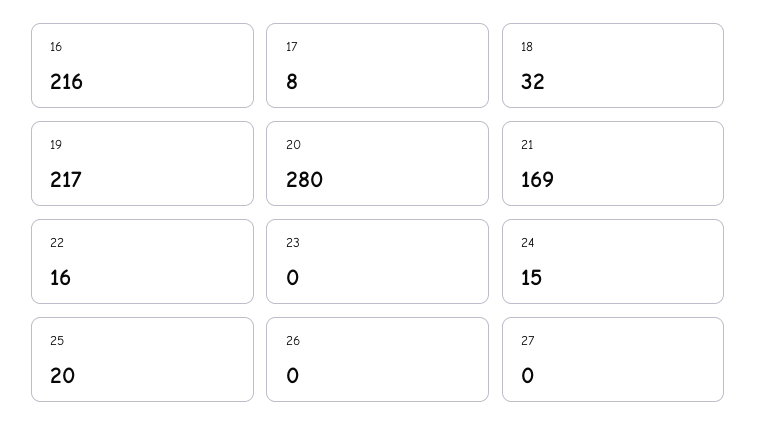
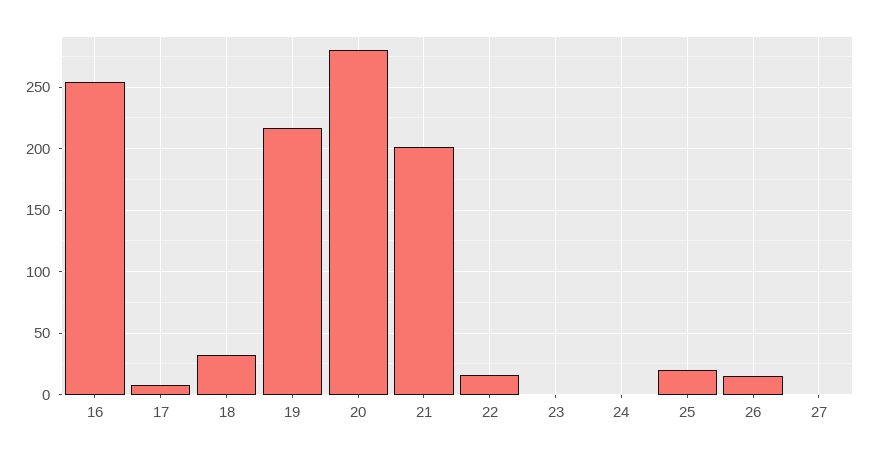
16: 216 -> 255
21: 169 -> 200
24: 15 -> 0
26: 0 -> 15

